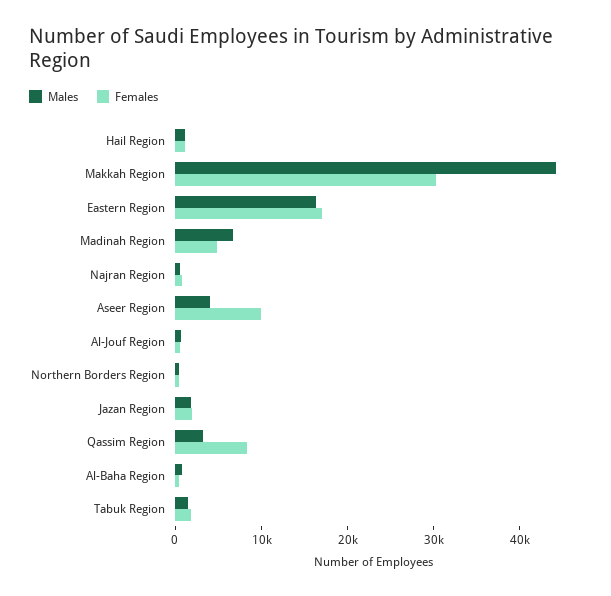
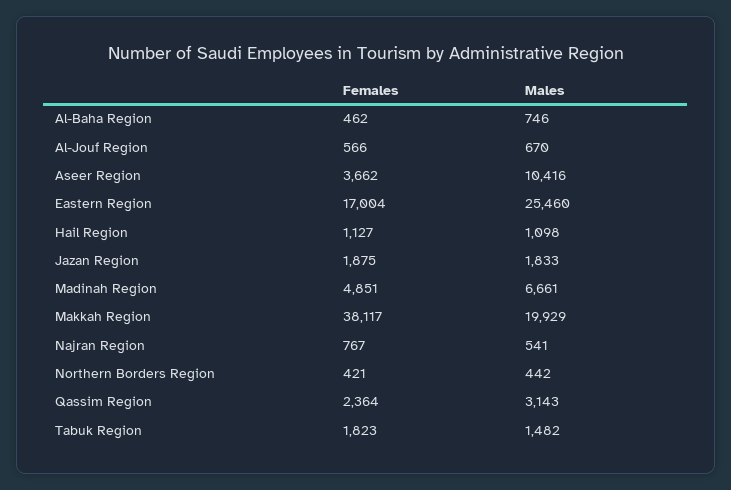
Males, Makkah Region: 44000 -> 19929
Females, Makkah Region: 30000 -> 38117
Males, Eastern Region: 16000 -> 25460
Males, Aseer Region: 4000 -> 10416
Females, Aseer Region: 10000 -> 3662
Females, Qassim Region: 8000 -> 2364

